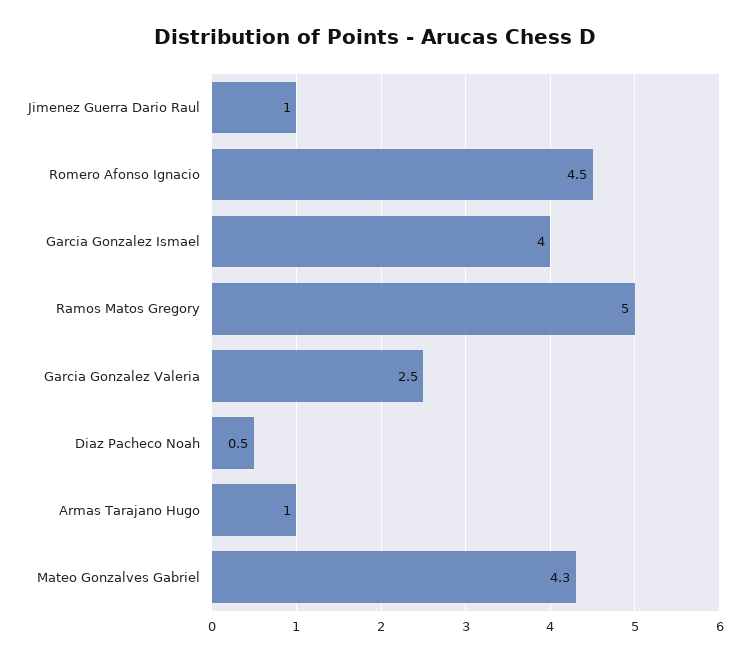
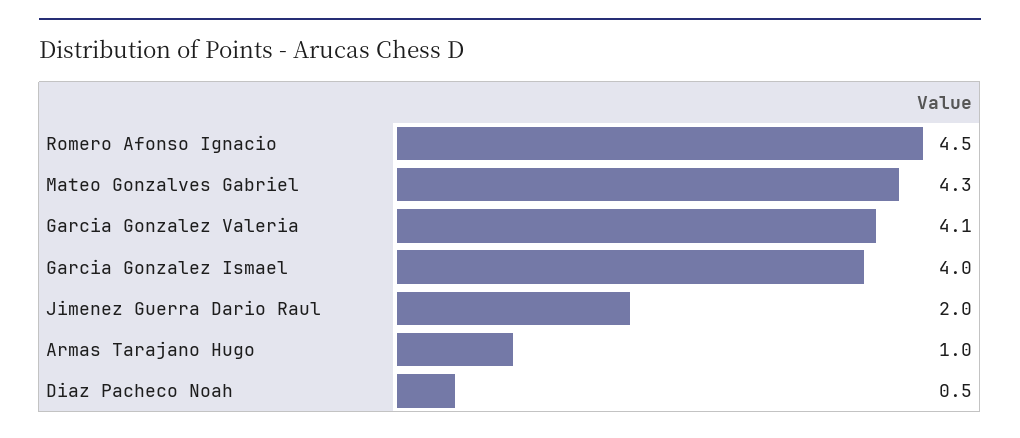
Jimenez Guerra Dario Raul: 1 -> 2
Ramos Matos Gregory: 5 -> none
Garcia Gonzalez Valeria: 2.5 -> 4.1

